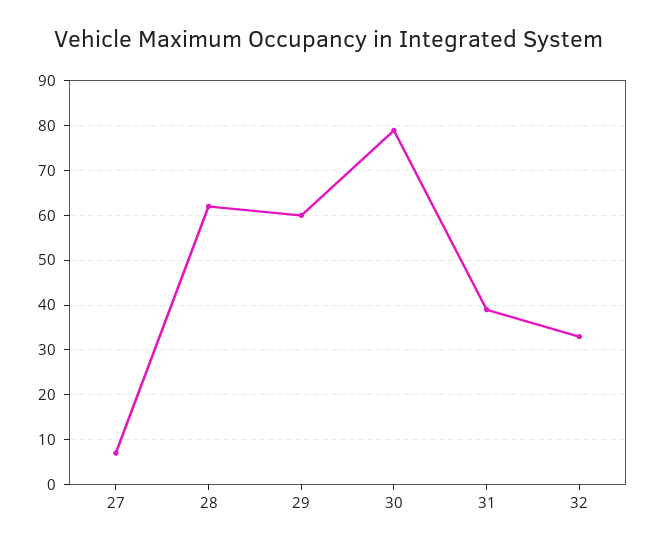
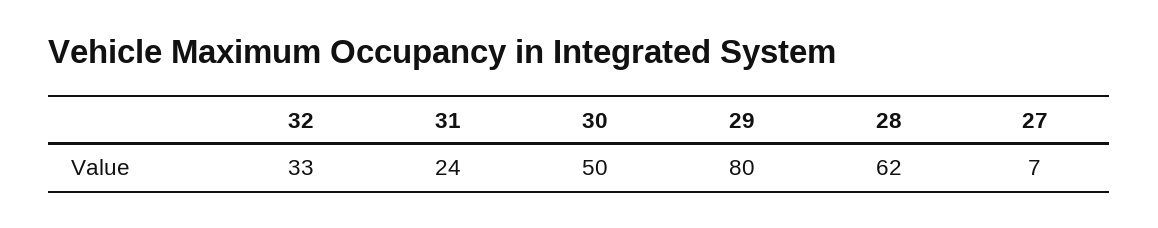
29: 60 -> 80
30: 80 -> 50
31: 40 -> 24

